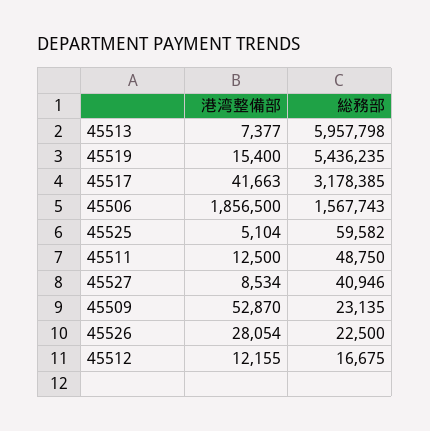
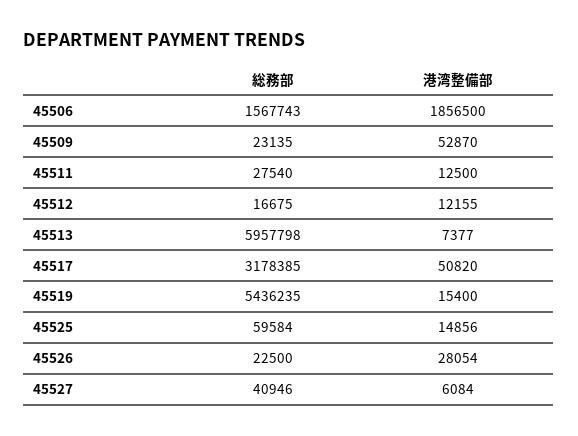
港湾整備部, 45517: 41663 -> 50820
港湾整備部, 45525: 5104 -> 14856
総務部, 45525: 59582 -> 59584
総務部, 45511: 48750 -> 27540
港湾整備部, 45527: 8534 -> 6084

